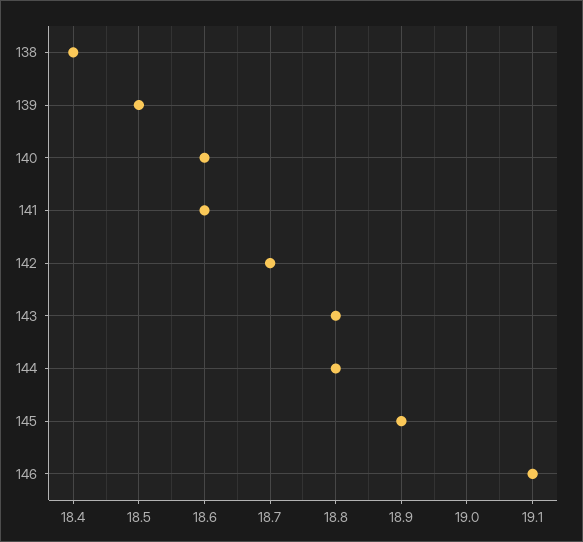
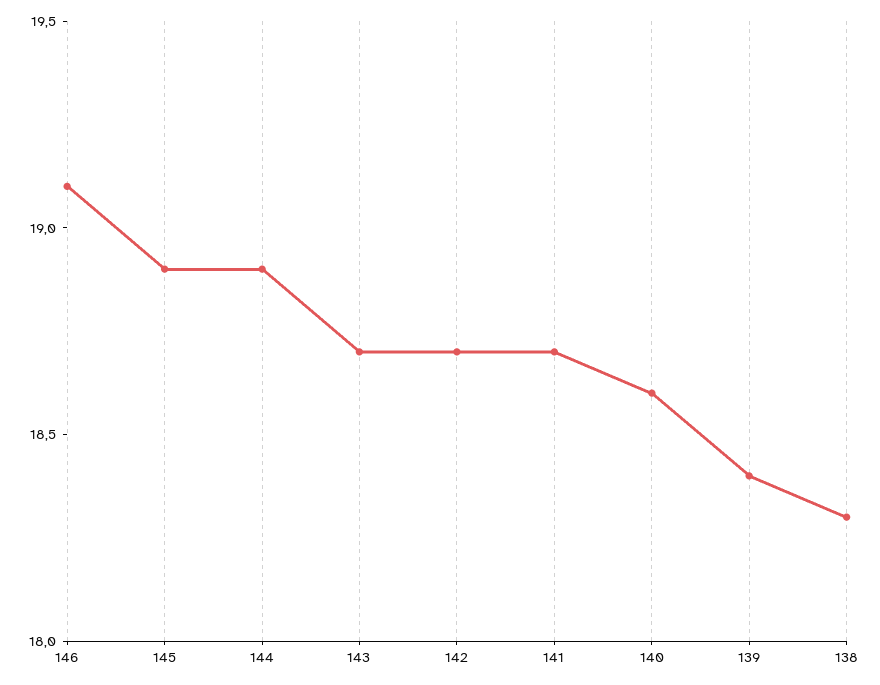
138: 18.4 -> 18.3
139: 18.5 -> 18.4
141: 18.6 -> 18.7
143: 18.8 -> 18.7
144: 18.8 -> 18.9

